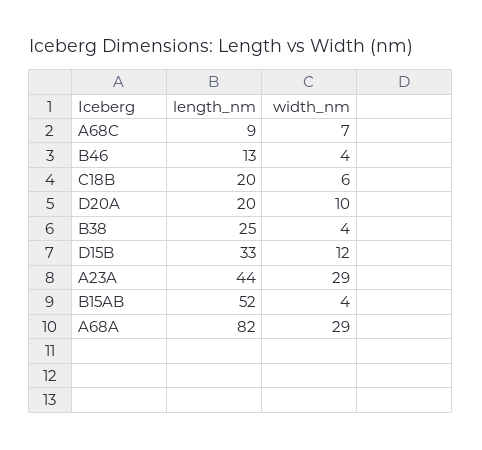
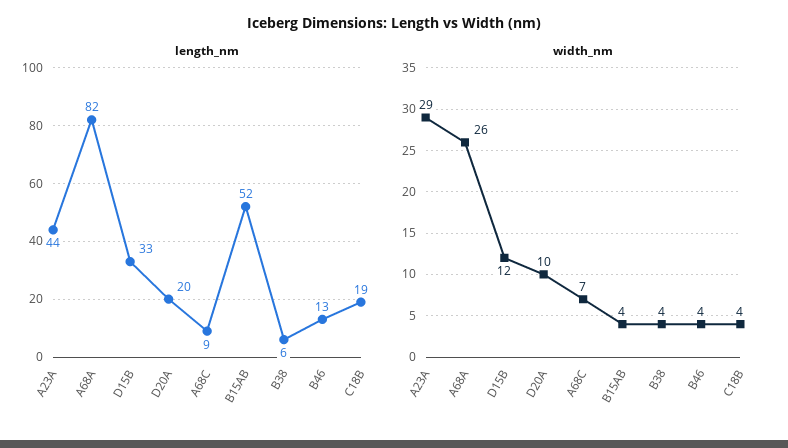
length_nm, C18B: 20 -> 19
width_nm, C18B: 6 -> 4
length_nm, B38: 25 -> 6
width_nm, A68A: 29 -> 26

